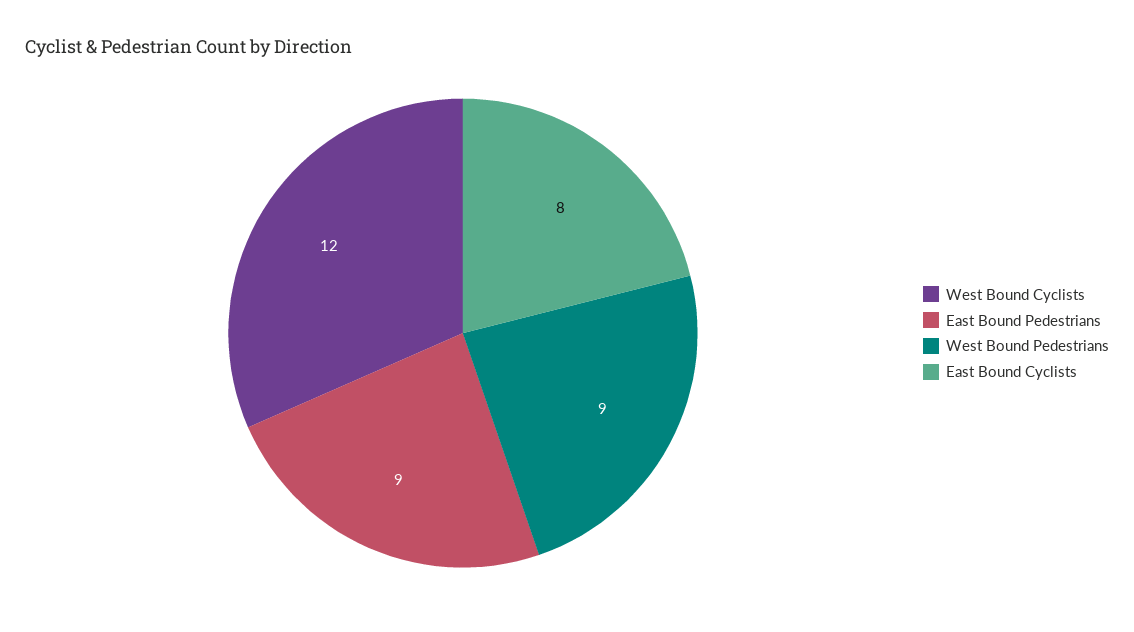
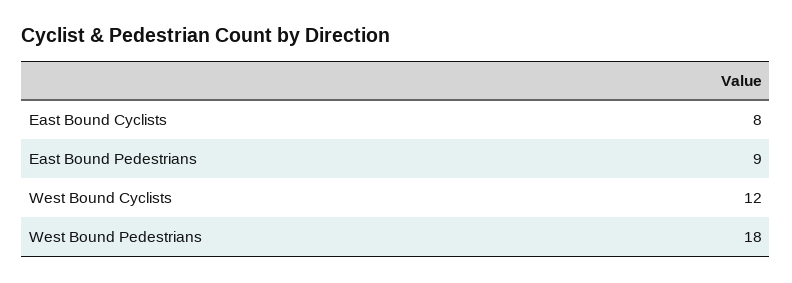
West Bound Pedestrians: 9 -> 18

